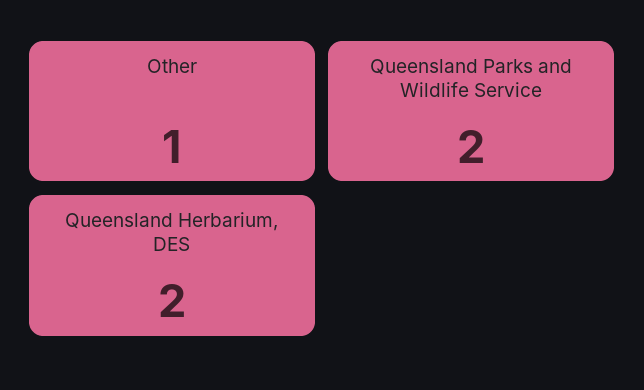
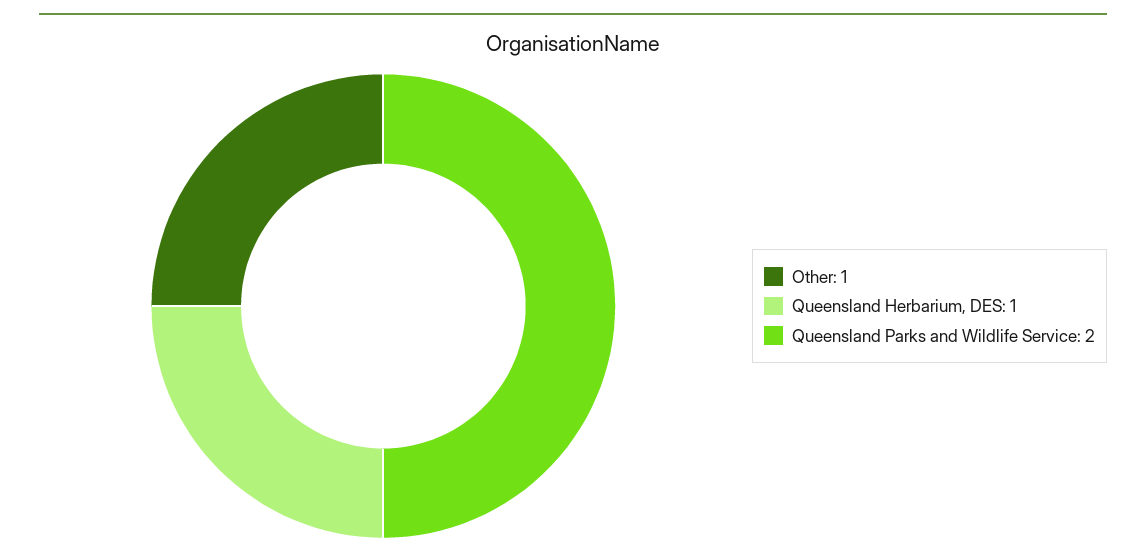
Queensland Herbarium, DES: 2 -> 1

